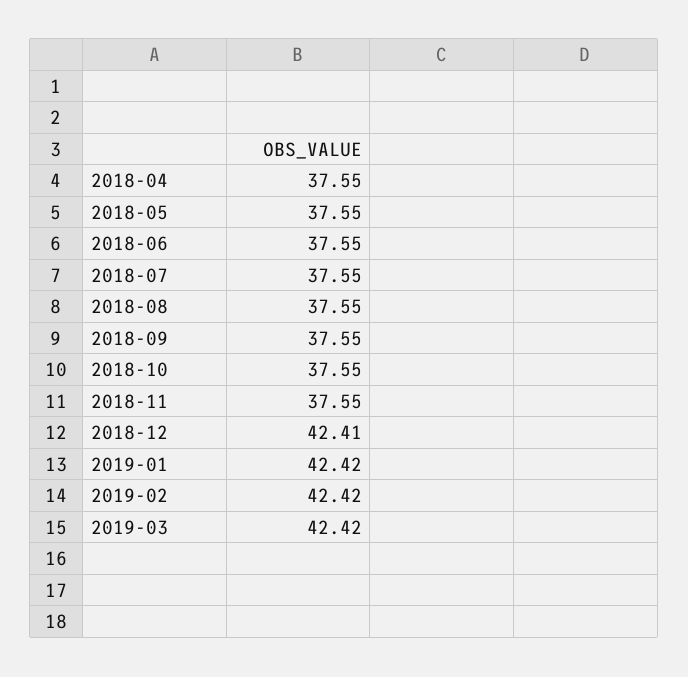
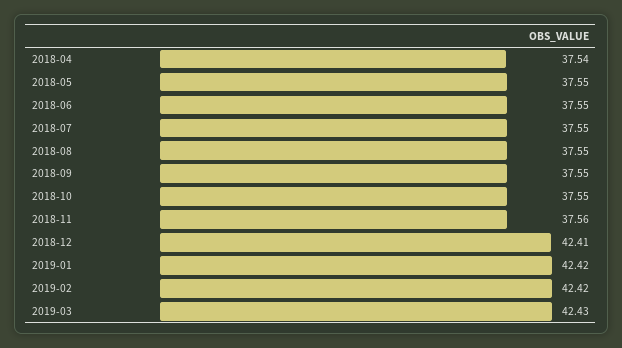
2018-04: 37.55 -> 37.54
2018-11: 37.55 -> 37.56
2019-03: 42.42 -> 42.43

